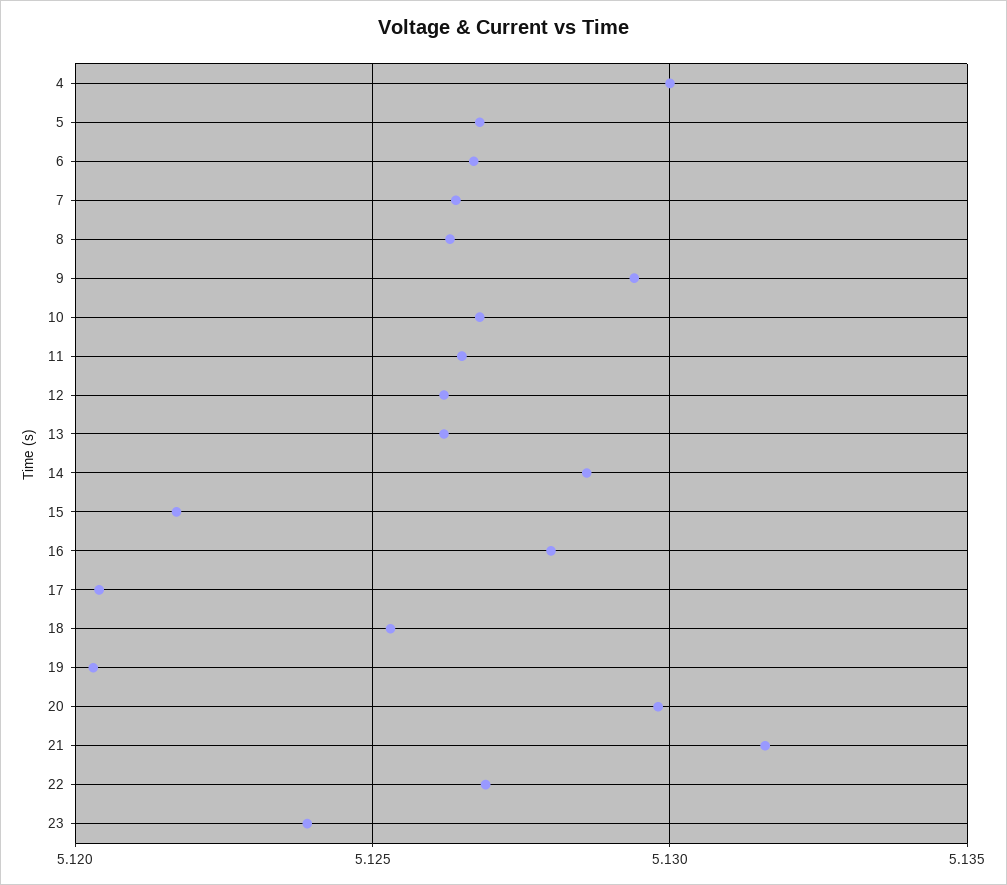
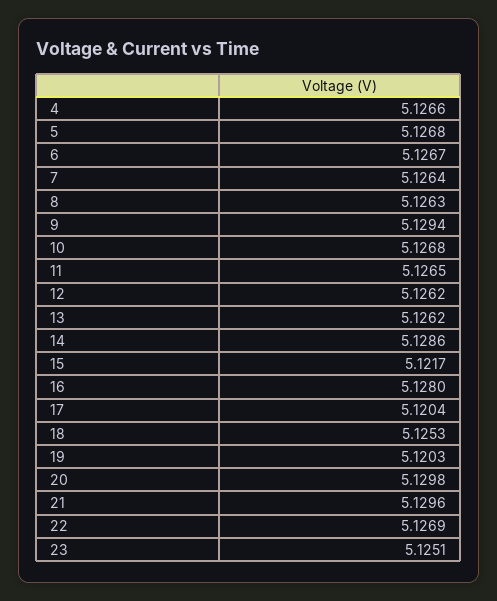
4: 5.13 -> 5.1266
21: 5.1315 -> 5.1296
23: 5.124 -> 5.1251

